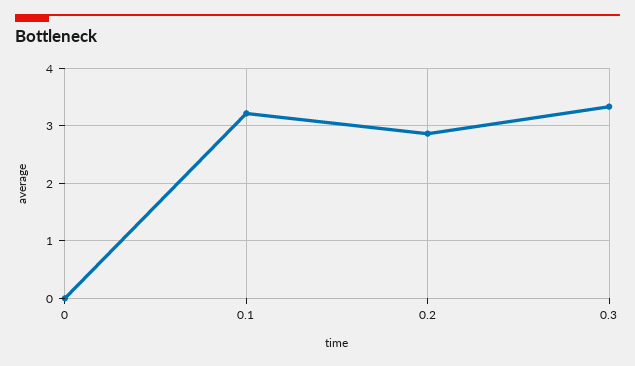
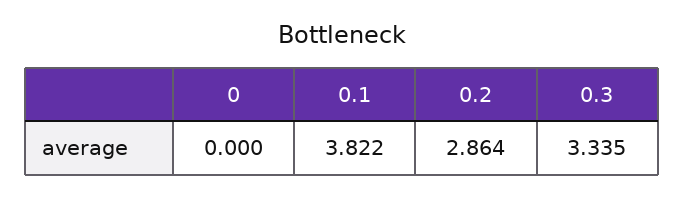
0.1: 3.2 -> 3.822

